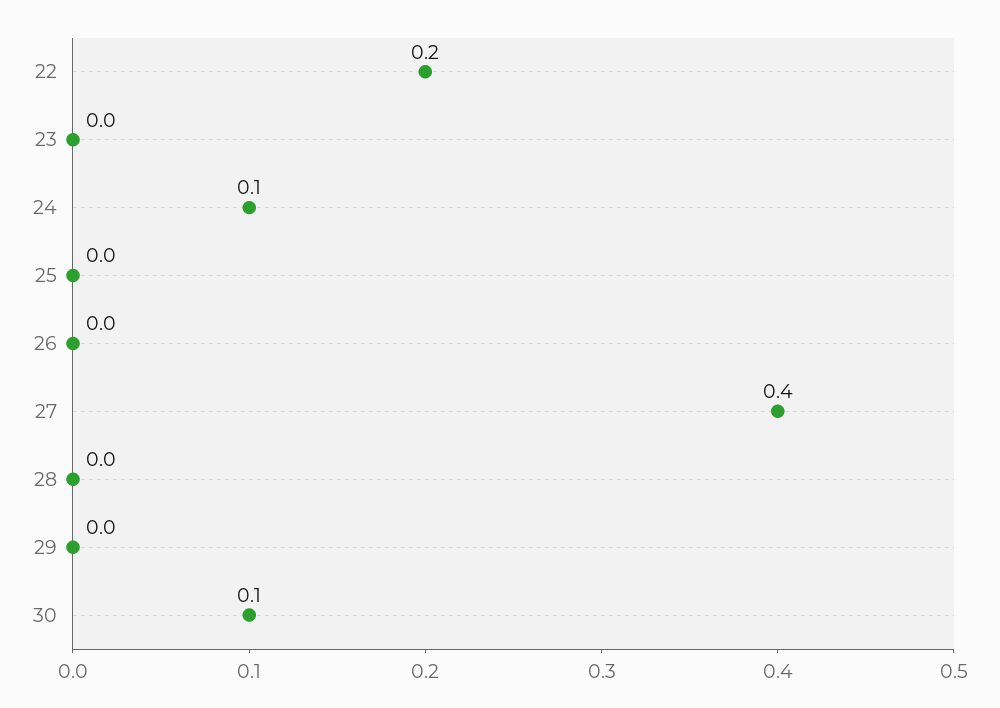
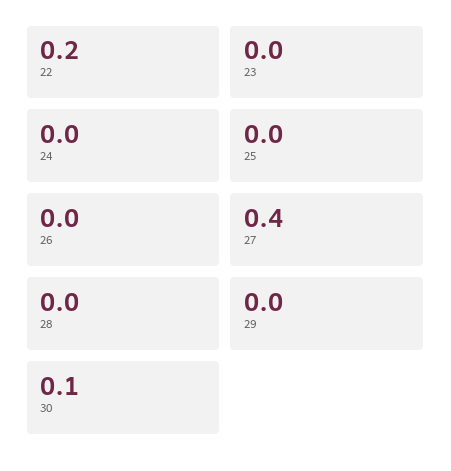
24: 0.1 -> 0

